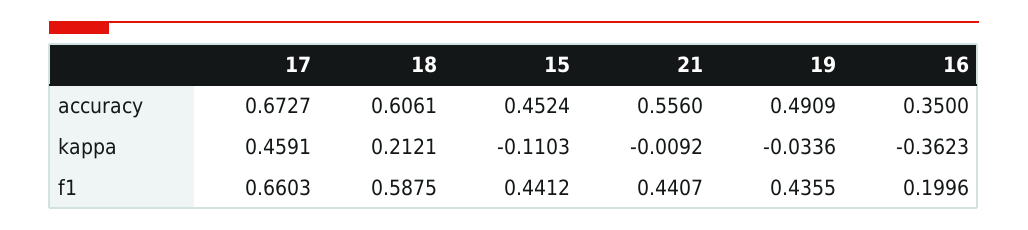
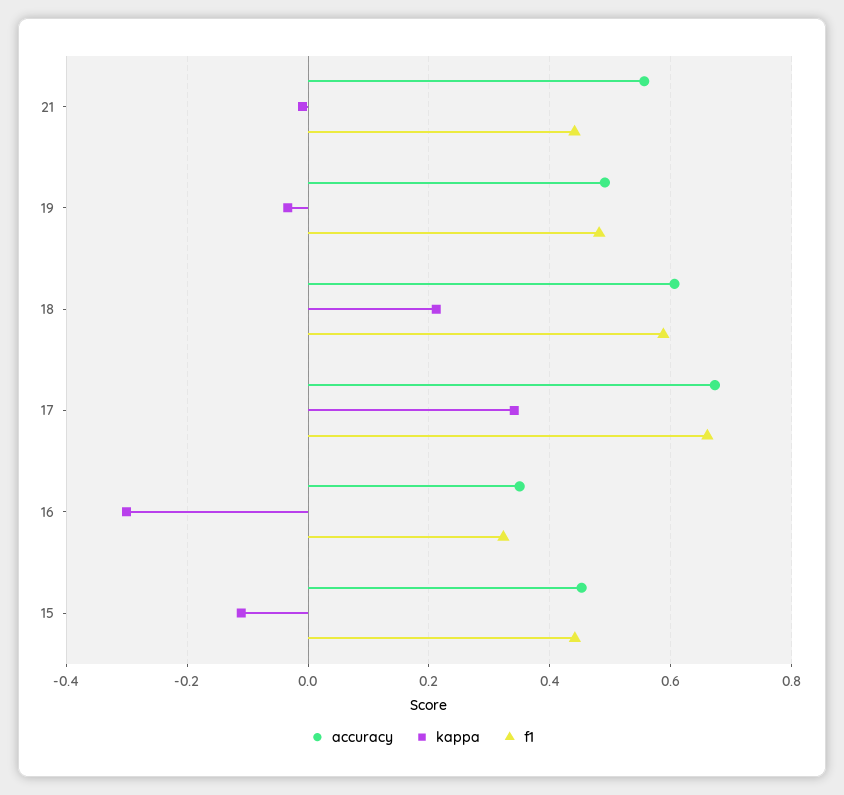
kappa, 17: 0.4591 -> 0.34
kappa, 16: -0.3623 -> -0.3
f1, 19: 0.4355 -> 0.48
f1, 16: 0.1996 -> 0.32

